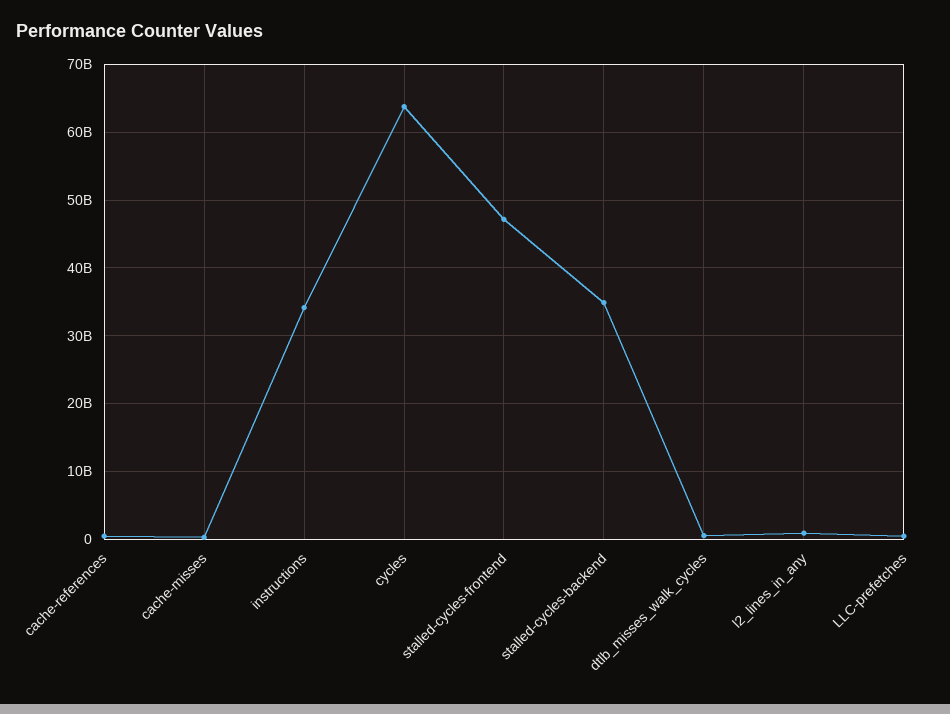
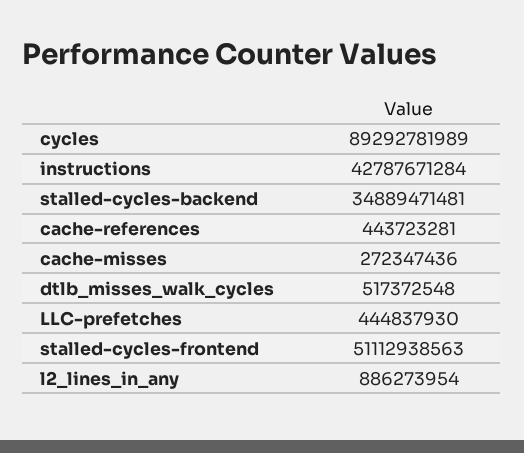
instructions: 34000000000 -> 42787671284
cycles: 64000000000 -> 89292781989
stalled-cycles-frontend: 47000000000 -> 51112938563

